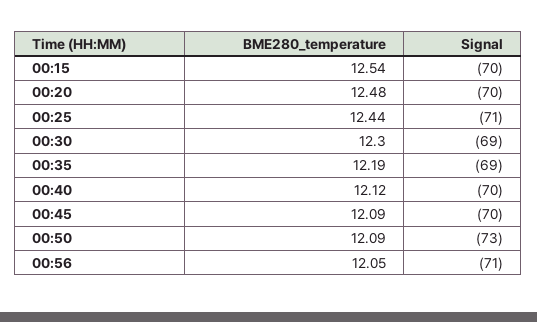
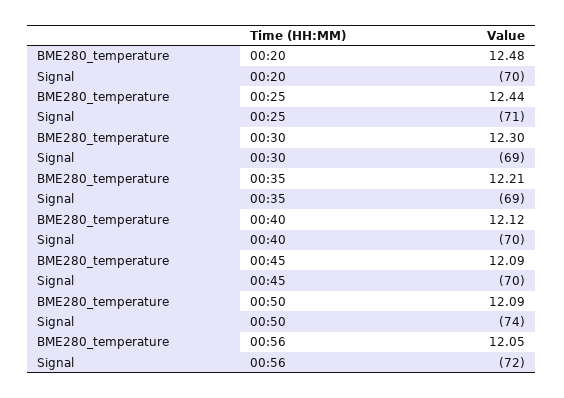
BME280_temperature, 00:15: 12.54 -> none
Signal, 00:15: -70 -> none
BME280_temperature, 00:35: 12.19 -> 12.21
Signal, 00:50: -73 -> -74
Signal, 00:56: -71 -> -72

